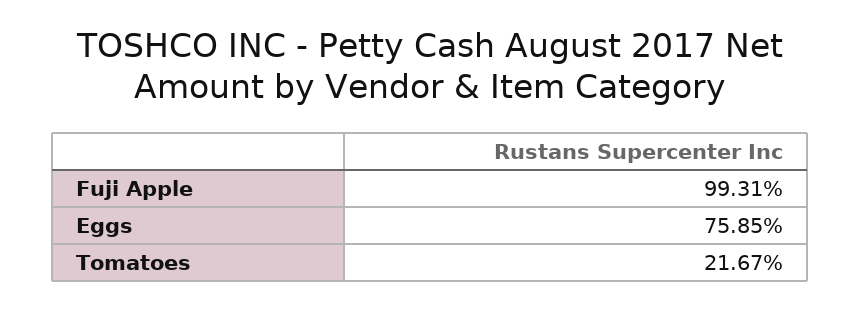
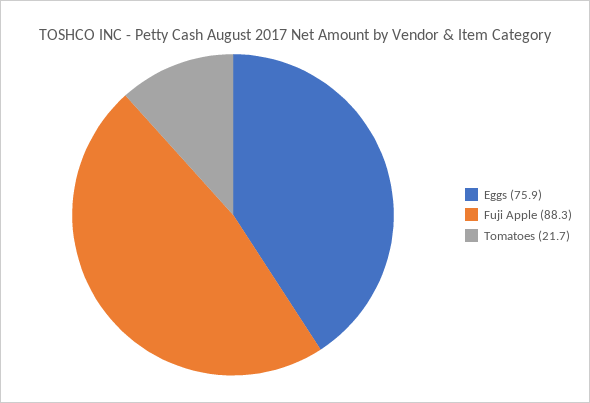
Fuji Apple: 99.31 -> 88.3

